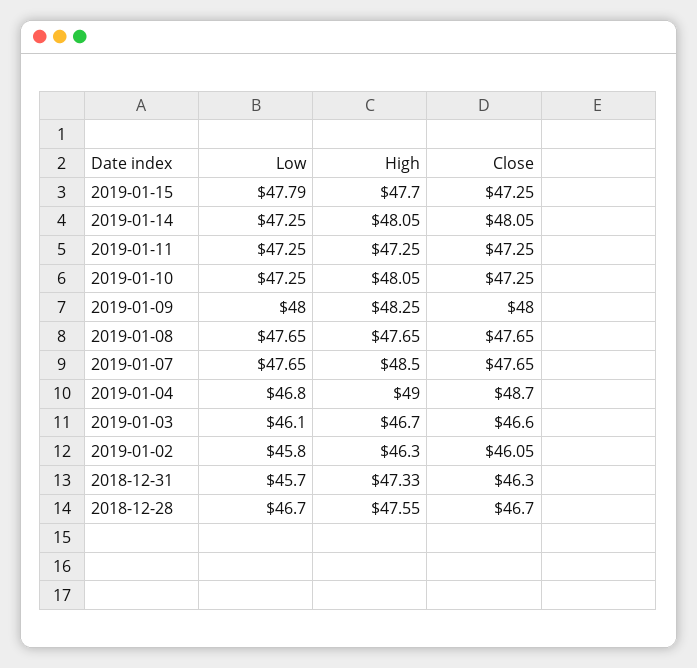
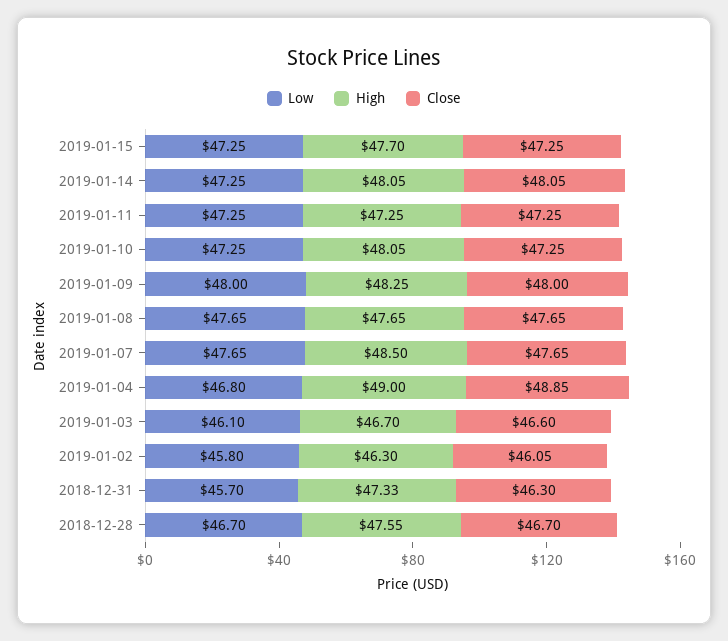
Low, 2019-01-15: 47.79 -> 47.25
Close, 2019-01-04: 48.7 -> 48.85

